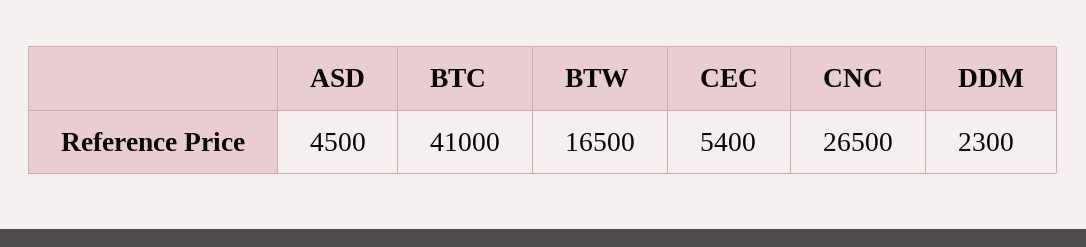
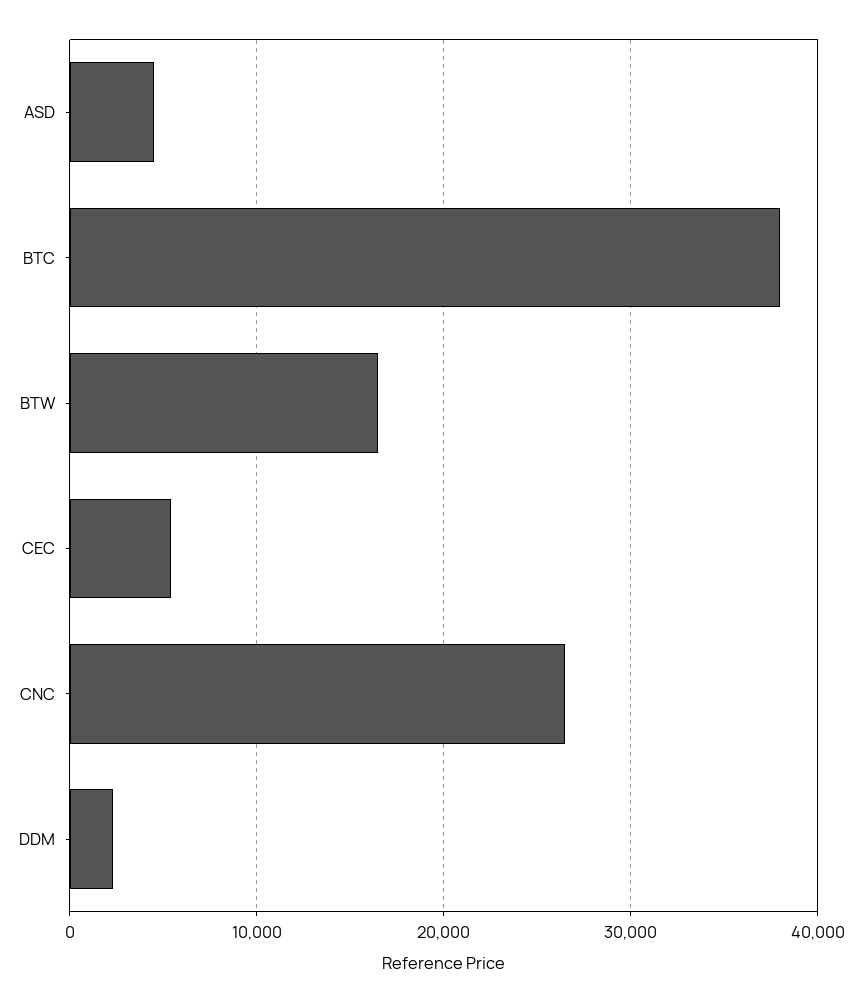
BTC: 41000 -> 38000

